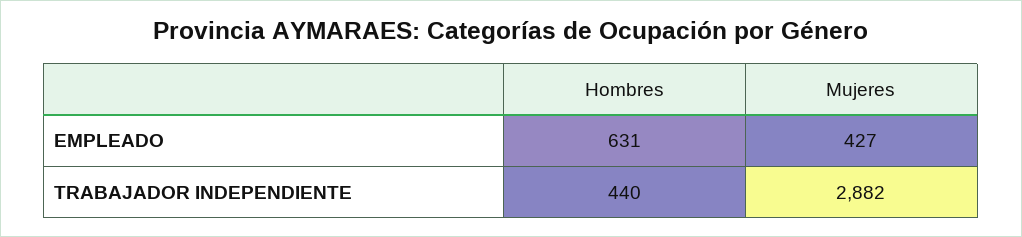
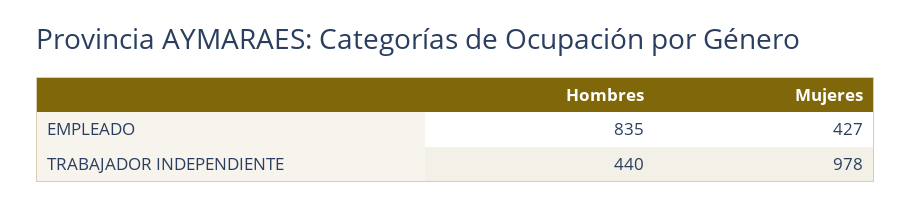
Hombres, EMPLEADO: 631 -> 835
Mujeres, TRABAJADOR INDEPENDIENTE: 2882 -> 978

